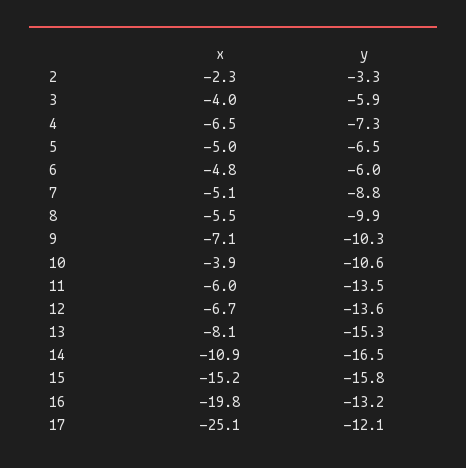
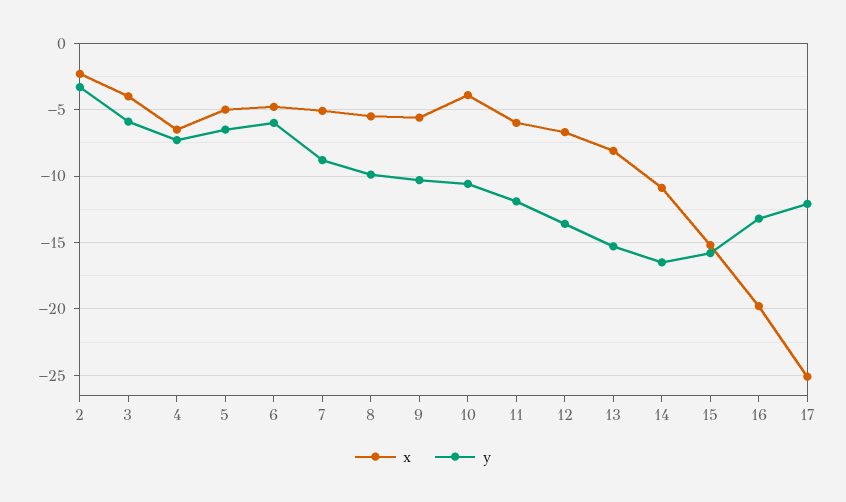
x, 9: -7.1 -> -5.5
y, 11: -13.5 -> -12

